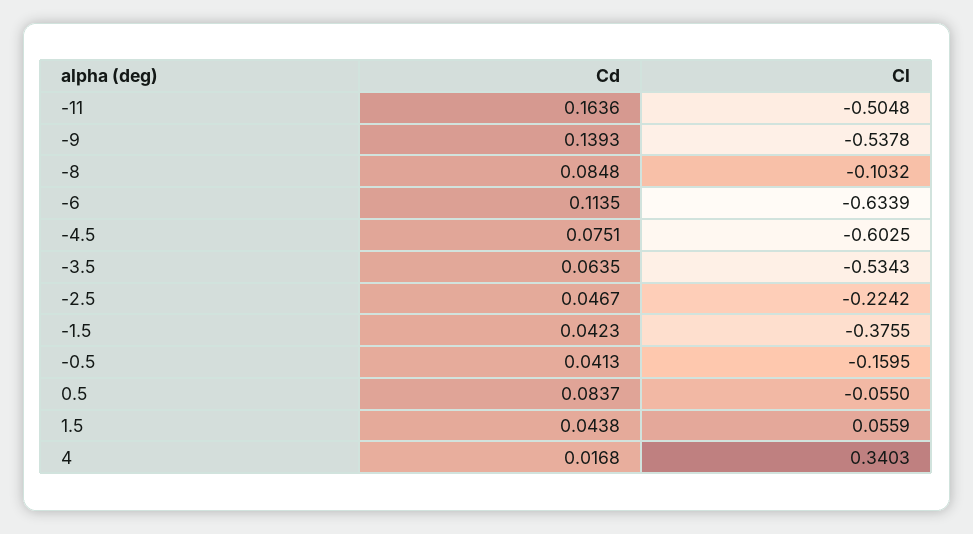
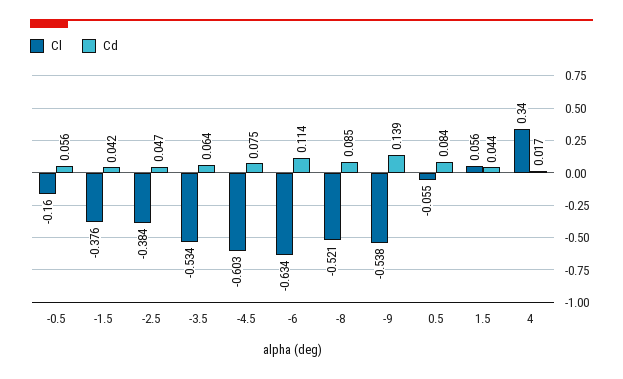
Cd, -11: 0.1636 -> none
Cl, -11: -0.5048 -> none
Cl, -8: -0.1032 -> -0.521
Cl, -2.5: -0.2242 -> -0.384
Cd, -0.5: 0.0413 -> 0.056

